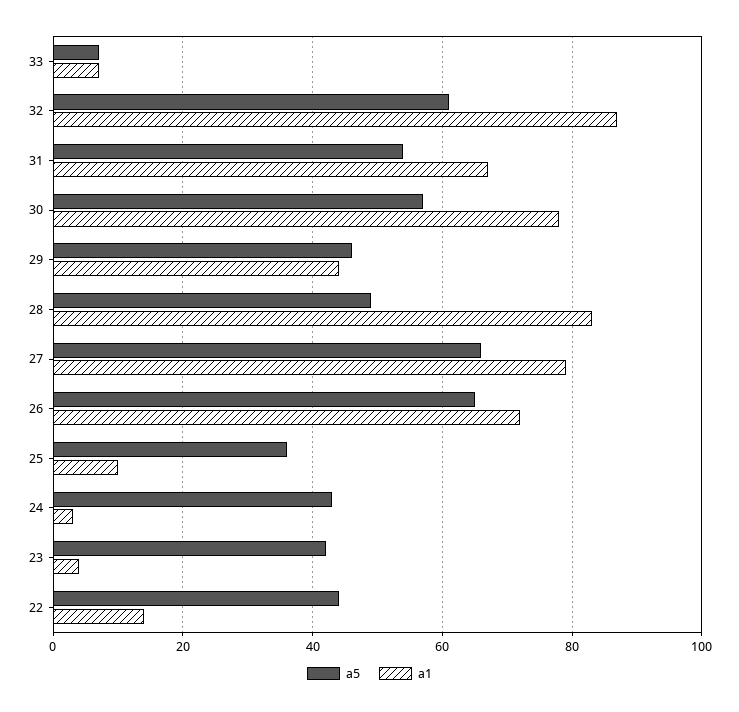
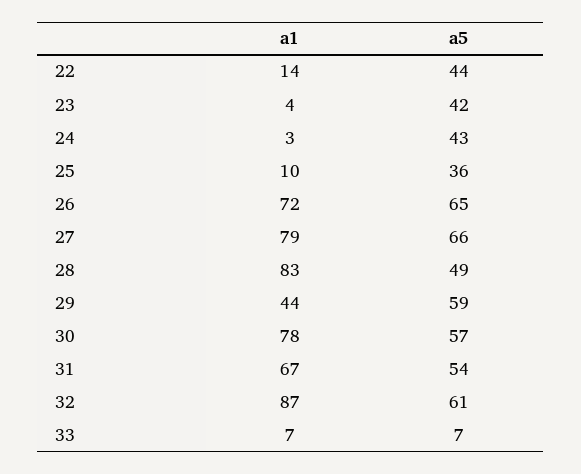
a5, 29: 45 -> 59

